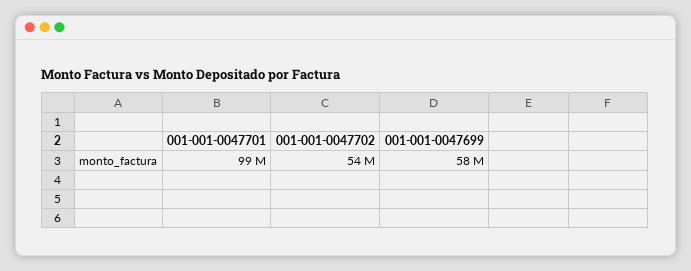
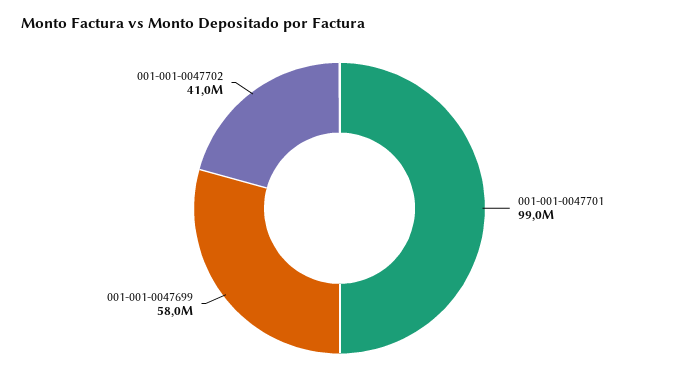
001-001-0047702: 54000000 -> 41000000

